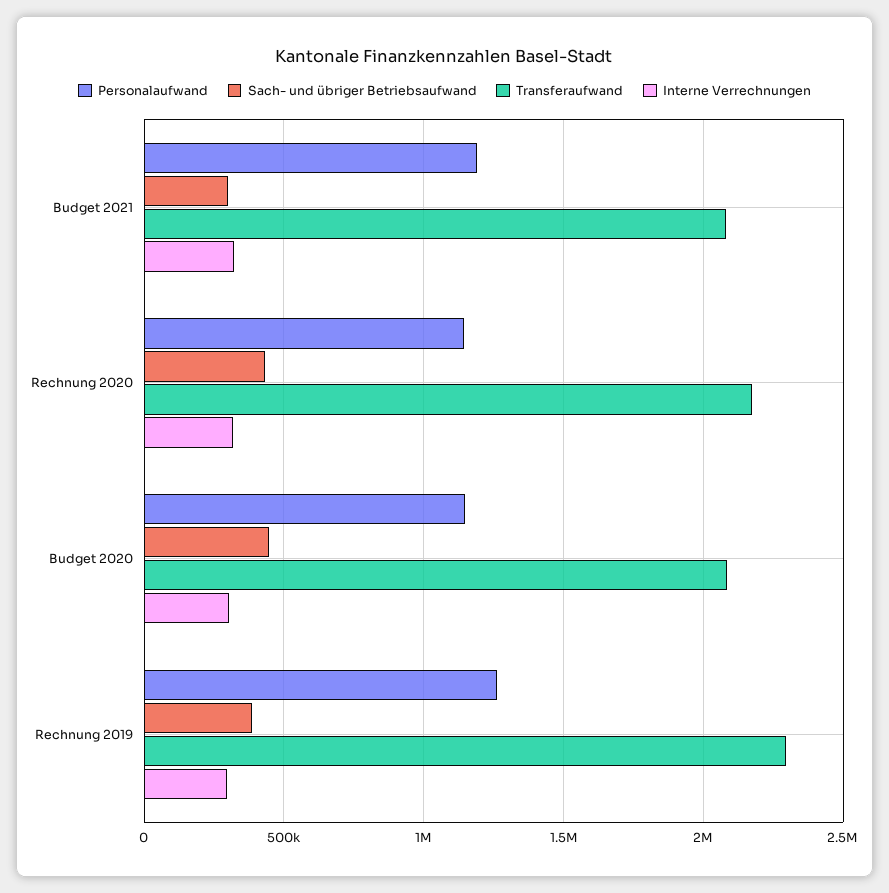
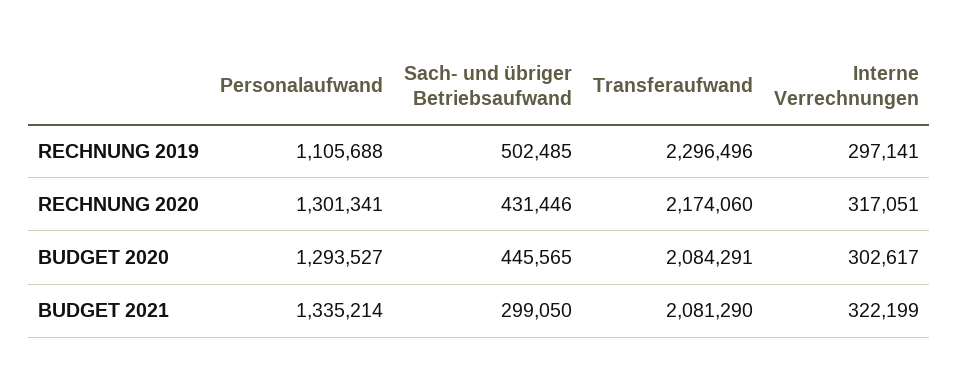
Personalaufwand, Budget 2021: 1200000 -> 1335214
Personalaufwand, Rechnung 2020: 1150000 -> 1301341
Personalaufwand, Budget 2020: 1150000 -> 1293527
Personalaufwand, Rechnung 2019: 1250000 -> 1105688
Sach- und übriger Betriebsaufwand, Rechnung 2019: 400000 -> 502485

